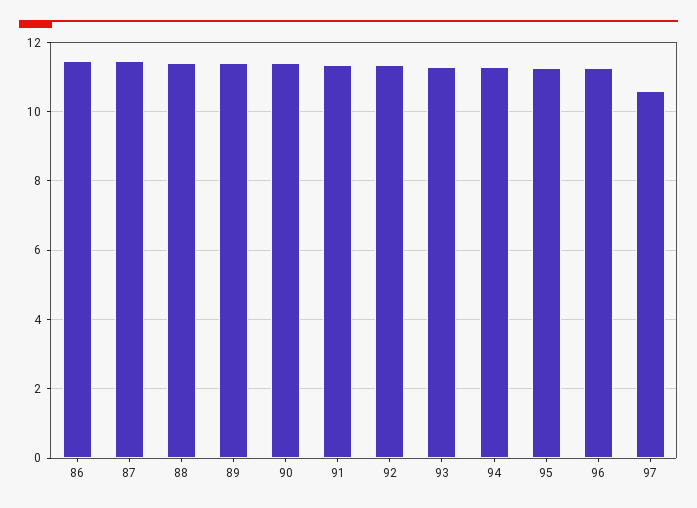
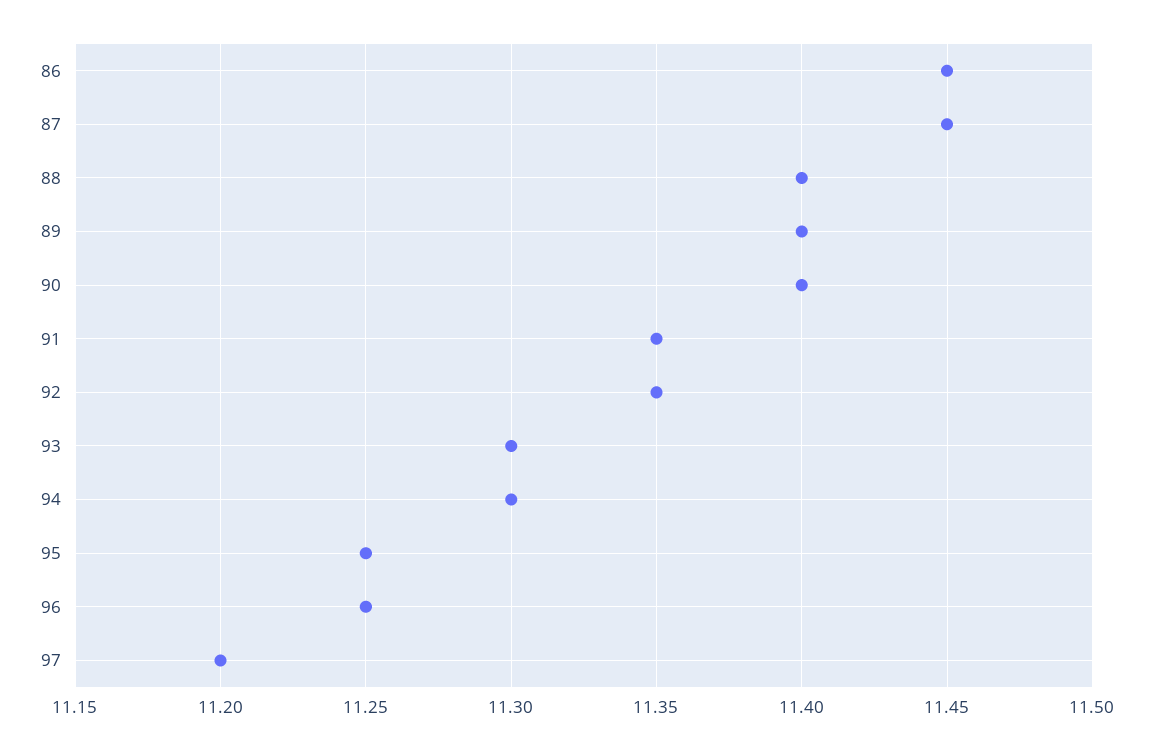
97: 10.6 -> 11.2

